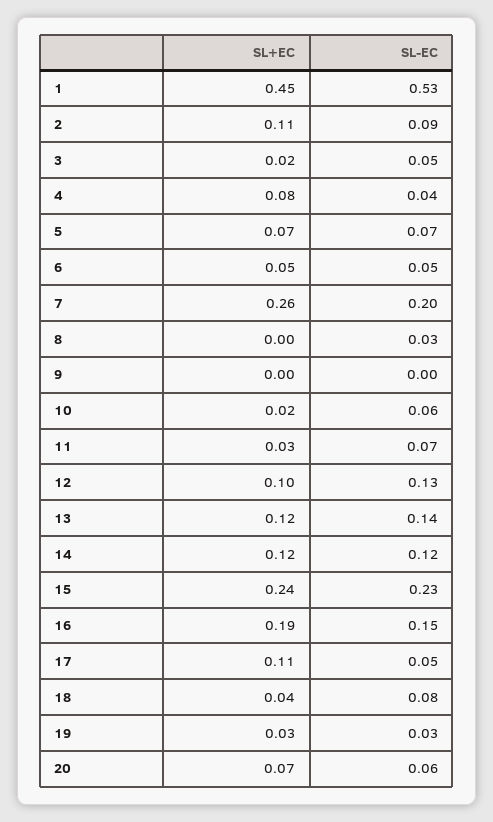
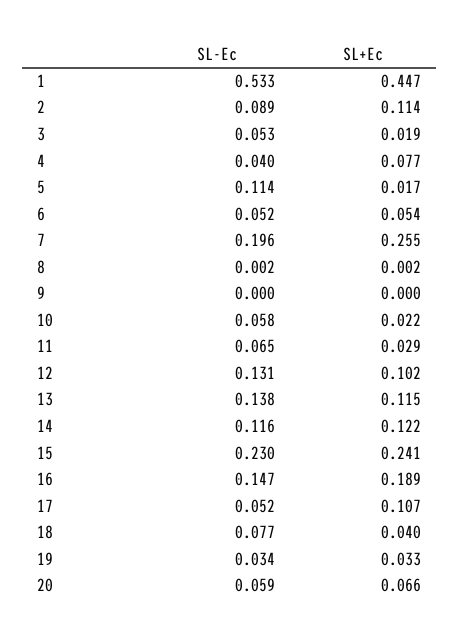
SL+EC, 5: 0.07 -> 0.017
SL-EC, 5: 0.07 -> 0.114
SL-EC, 8: 0.03 -> 0.002

